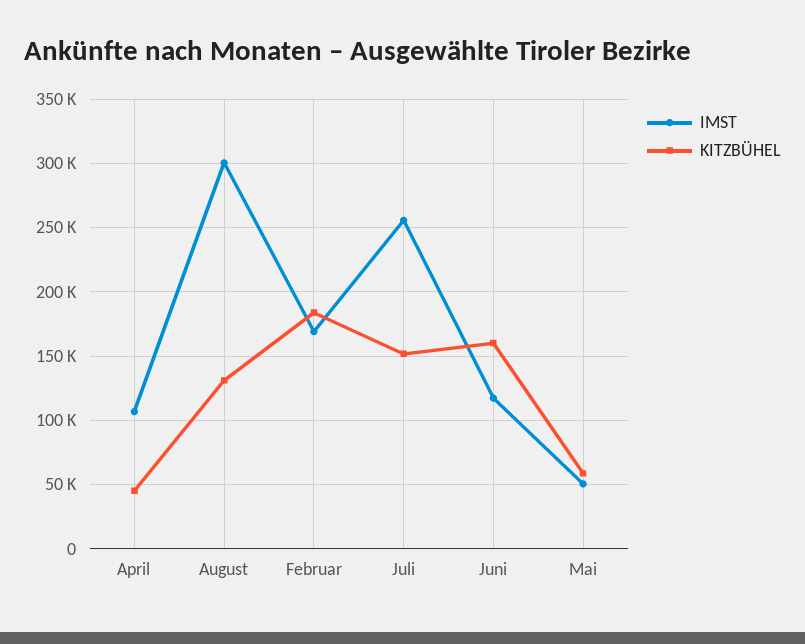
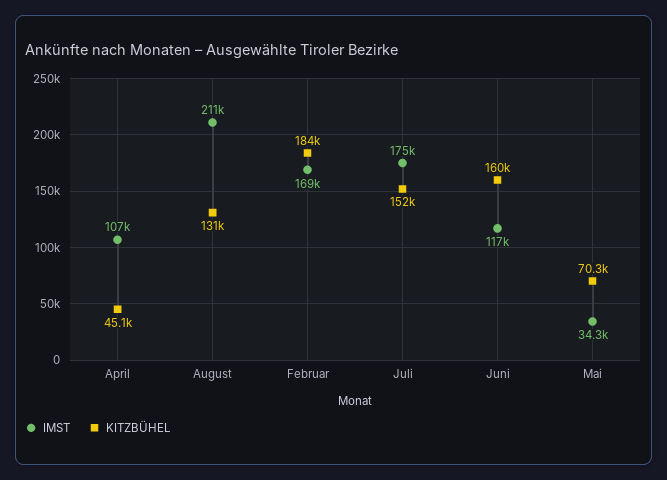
IMST, August: 300000 -> 211000
IMST, Juli: 255000 -> 175000
IMST, Mai: 50000 -> 34300
KITZBÜHEL, Mai: 60000 -> 70300

